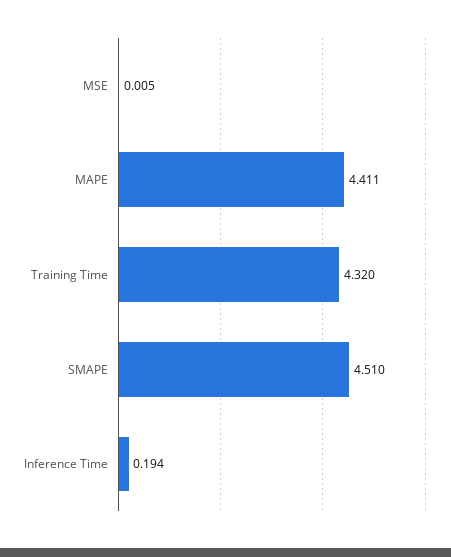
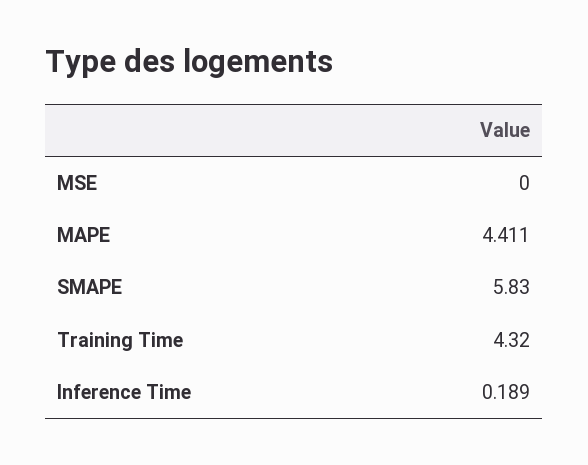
MSE: 0.005 -> 0
SMAPE: 4.51 -> 5.83
Inference Time: 0.194 -> 0.189

